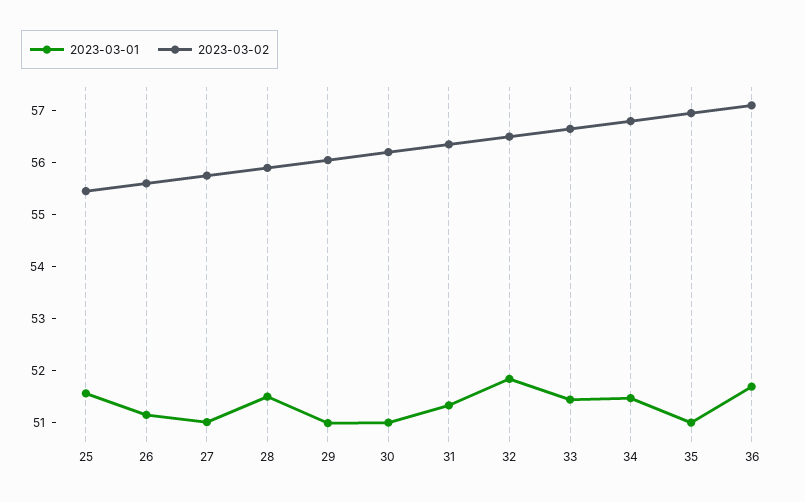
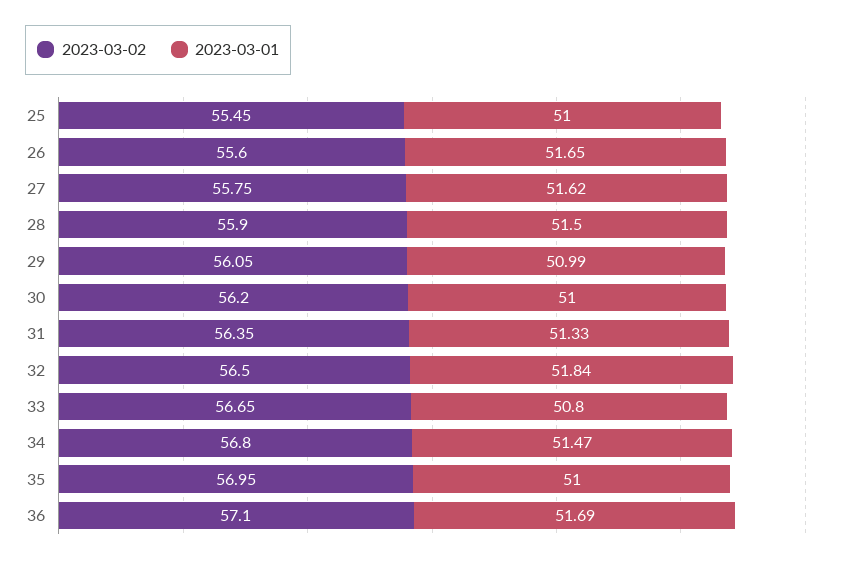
2023-03-01, 25: 51.6 -> 51
2023-03-01, 26: 51.2 -> 51.65
2023-03-01, 27: 51 -> 51.62
2023-03-01, 33: 51.4 -> 50.8

